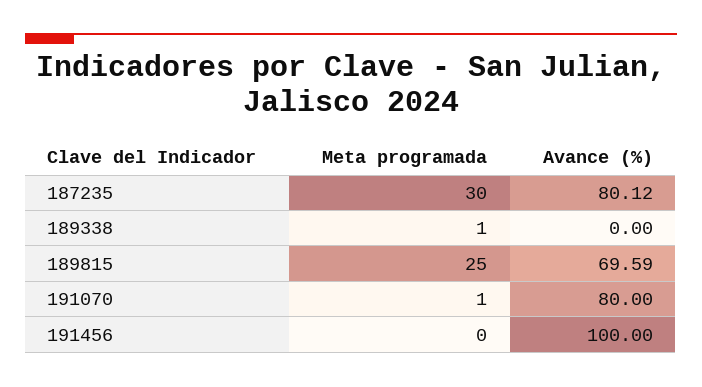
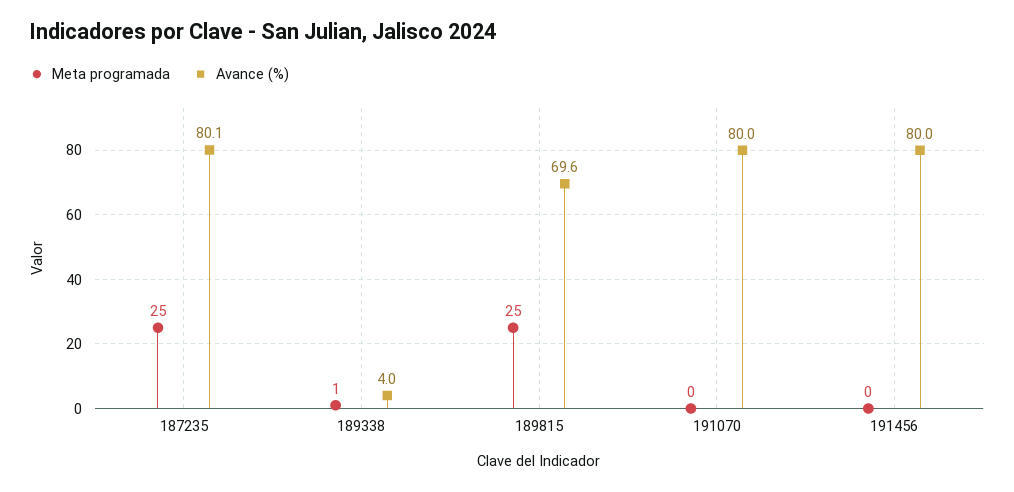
Meta programada, 187235: 30 -> 25
Avance (%), 189338: 0 -> 4
Meta programada, 191070: 1 -> 0
Avance (%), 191456: 100 -> 80

